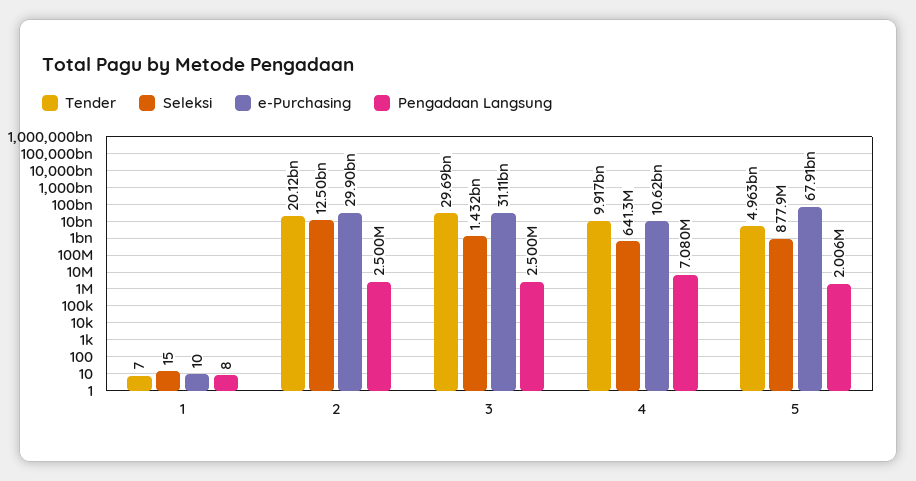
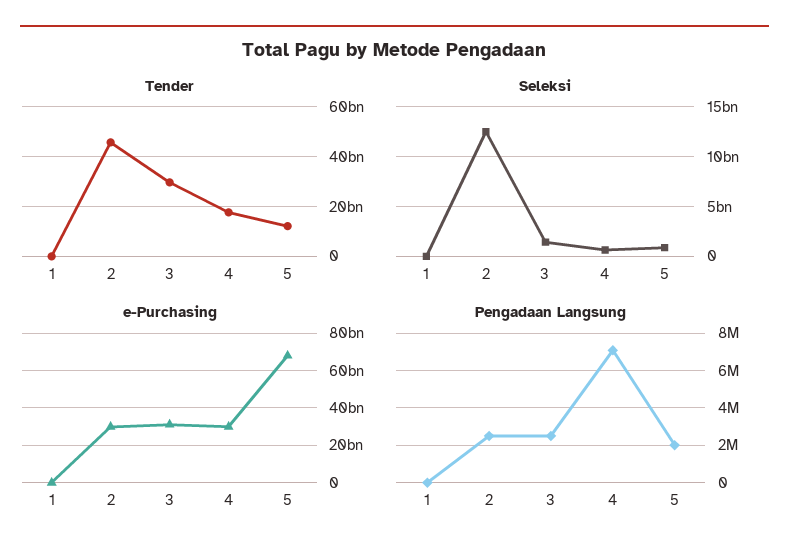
Tender, 2: 20120000000 -> 45000000000
Tender, 4: 9917000000 -> 17500000000
e-Purchasing, 4: 10620000000 -> 30000000000
Tender, 5: 4963000000 -> 12500000000

